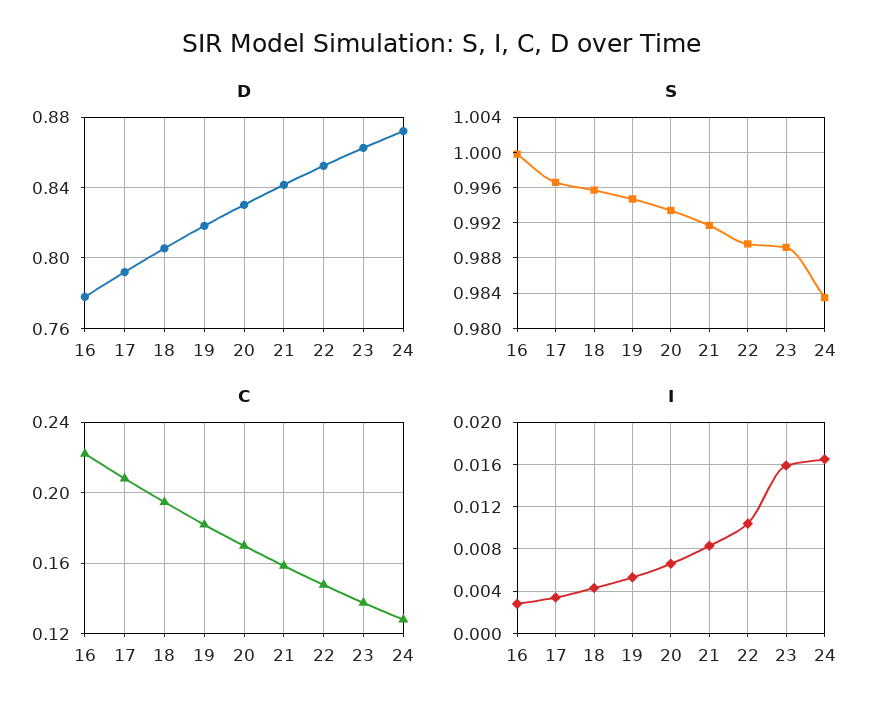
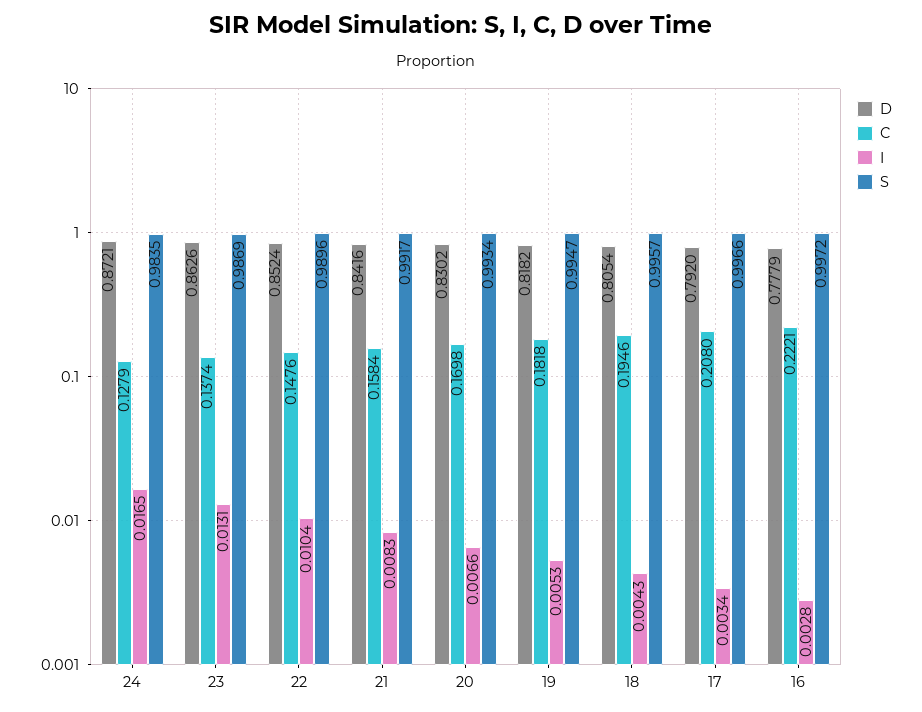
S, 16: 1 -> 0.9972
S, 23: 0.989 -> 0.9869
I, 23: 0.016 -> 0.0131

